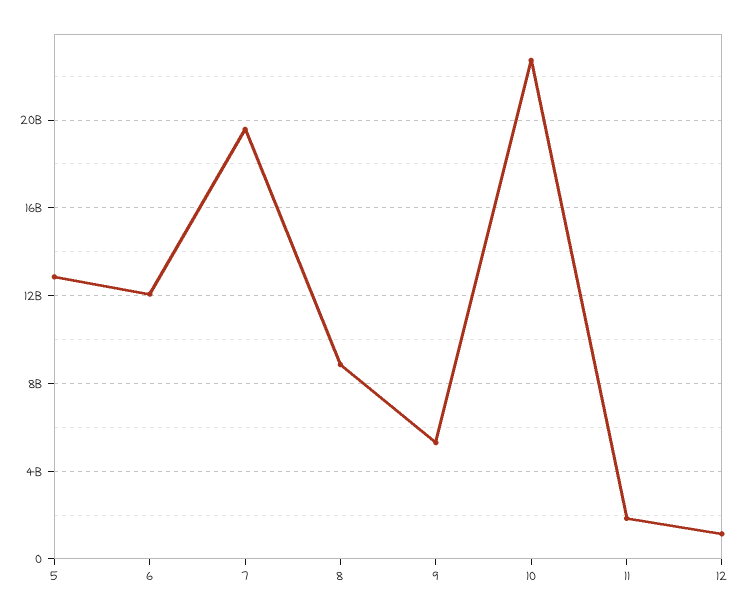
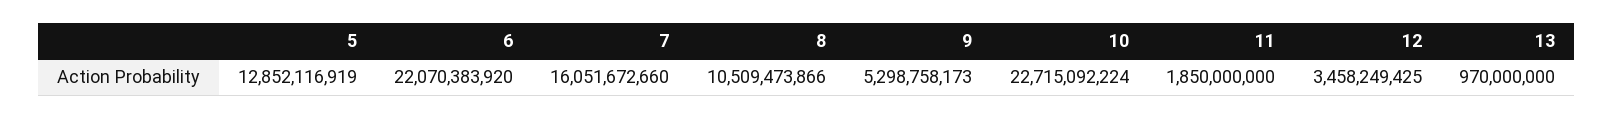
6: 12000000000 -> 22070383920
7: 19500000000 -> 16051672660
8: 9000000000 -> 10509473866
12: 1000000000 -> 3458249425
13: none -> 970000000

